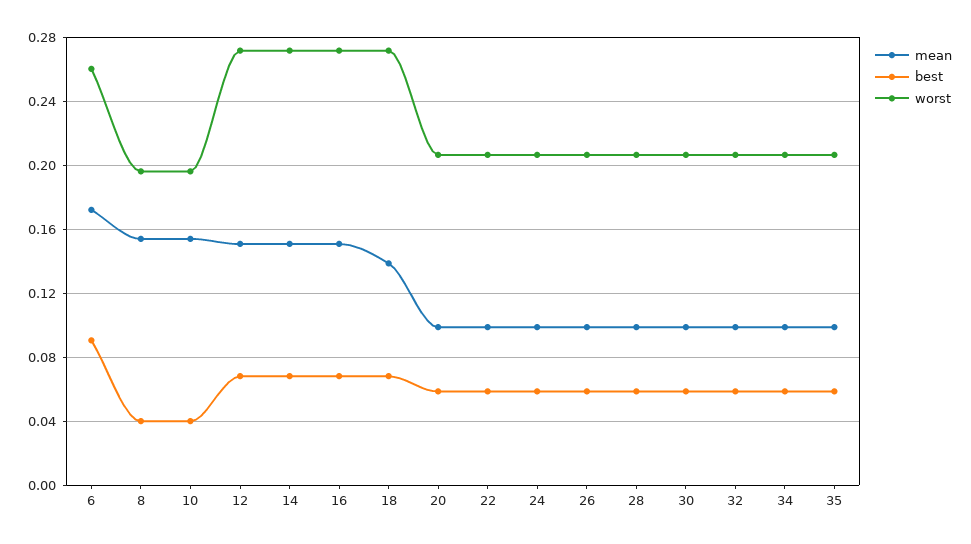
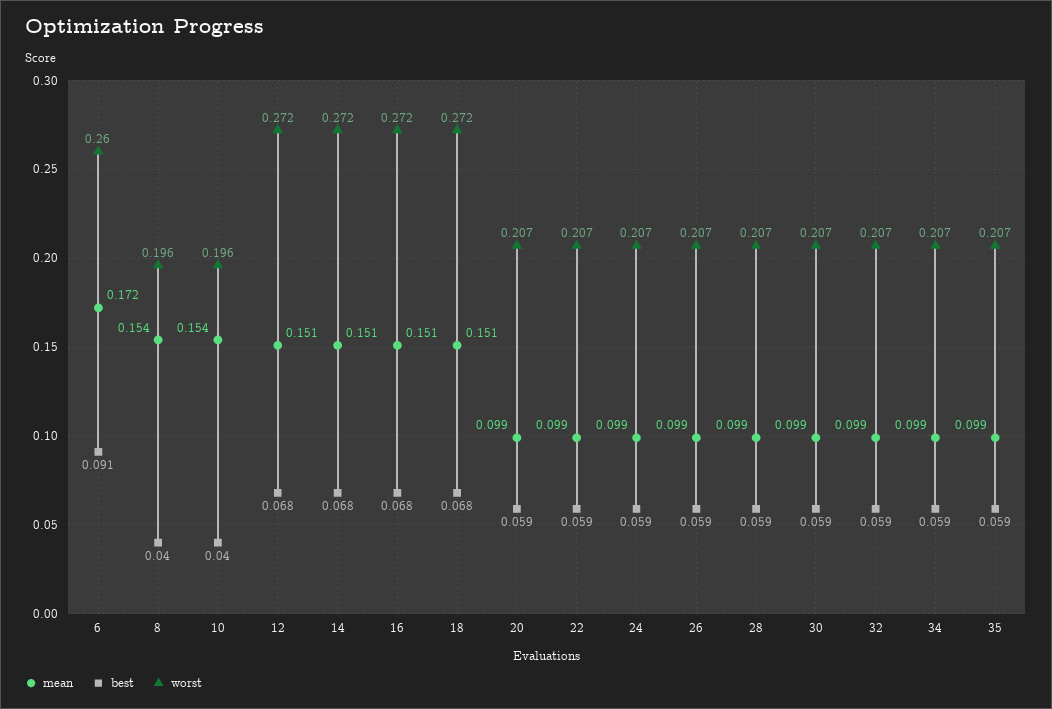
mean, 18: 0.14 -> 0.151

